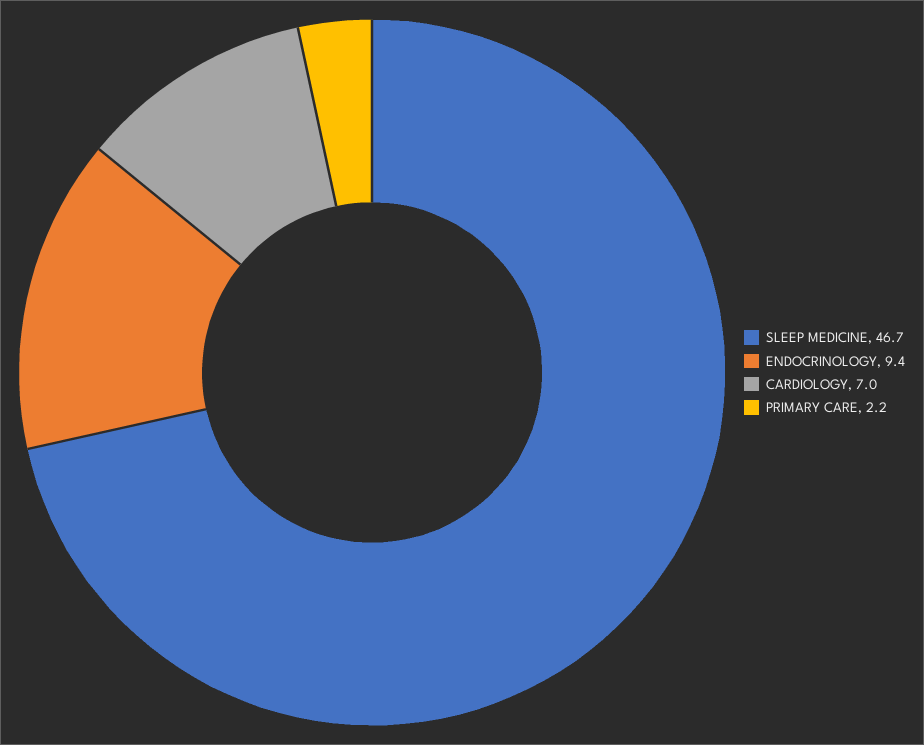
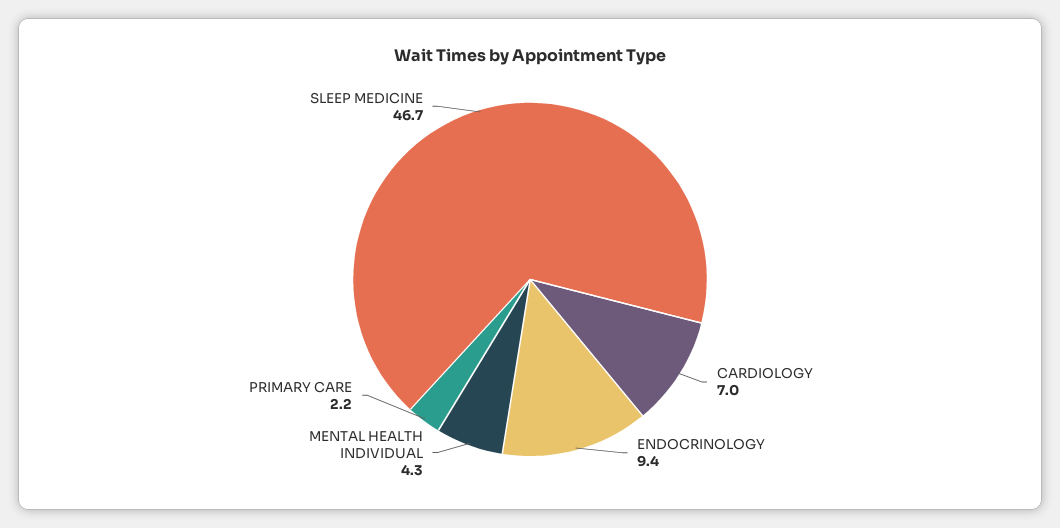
MENTAL HEALTH INDIVIDUAL: none -> 4.3

